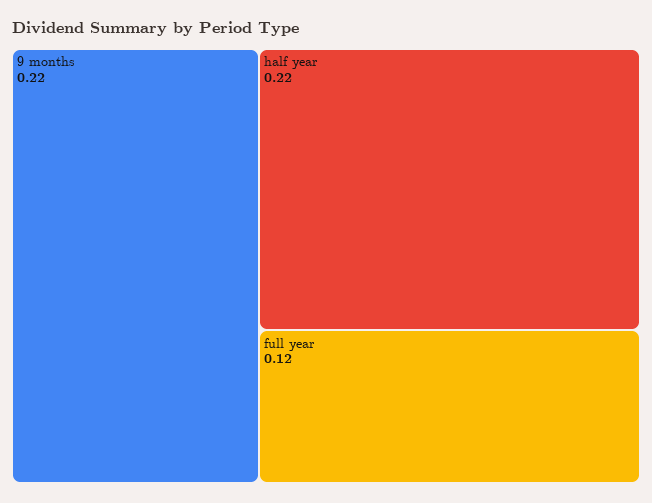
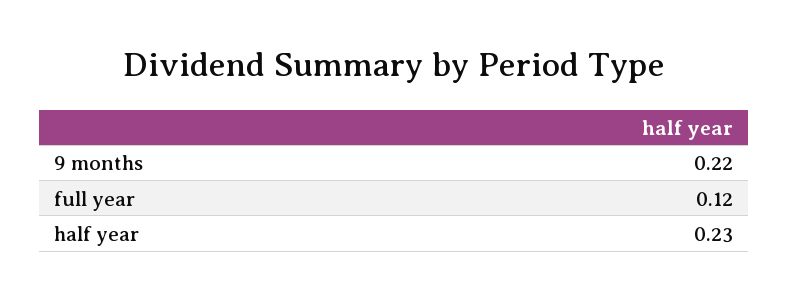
half year: 0.22 -> 0.23

